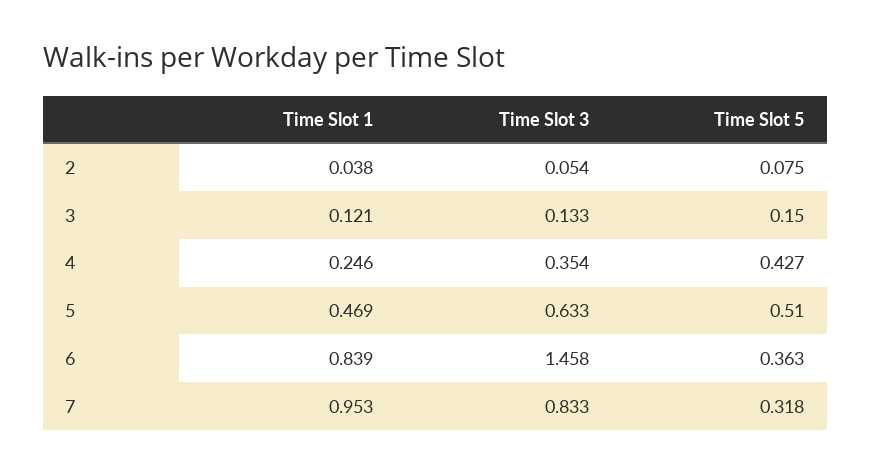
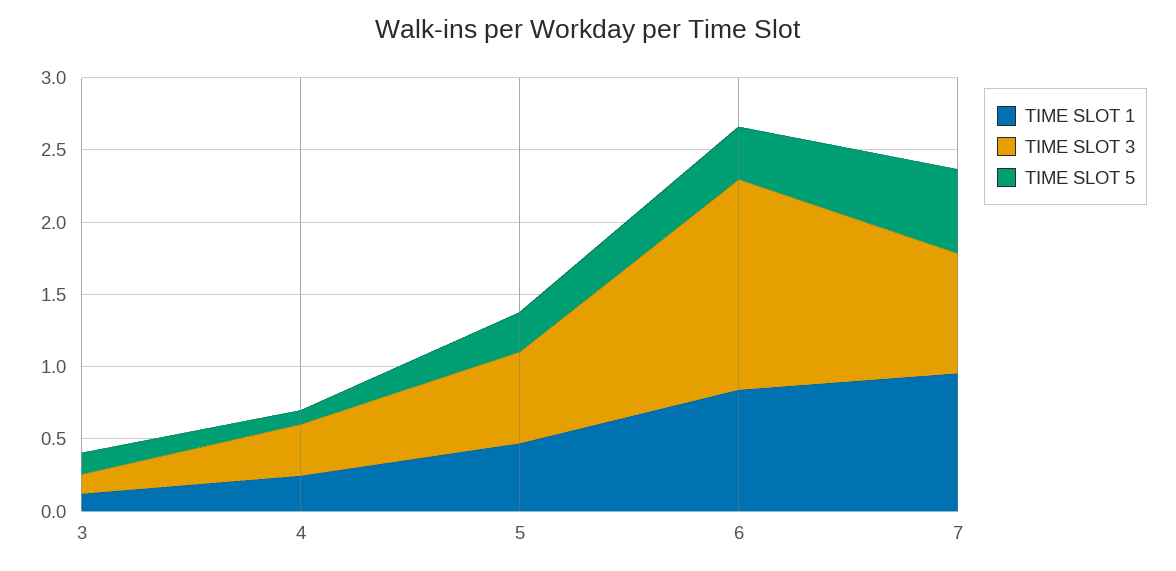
Time Slot 1, 2: 0.038 -> none
Time Slot 3, 2: 0.054 -> none
Time Slot 5, 2: 0.075 -> none
Time Slot 5, 4: 0.427 -> 0.1
Time Slot 5, 5: 0.51 -> 0.3
Time Slot 5, 7: 0.318 -> 0.6

